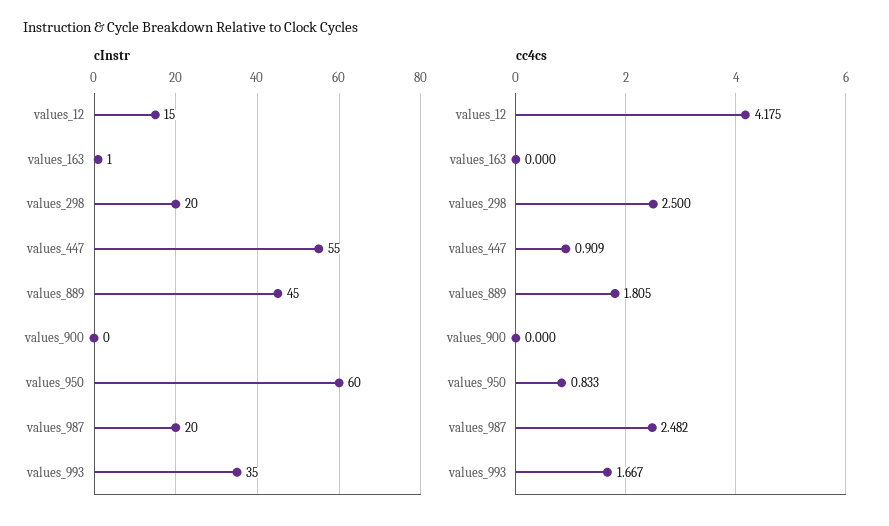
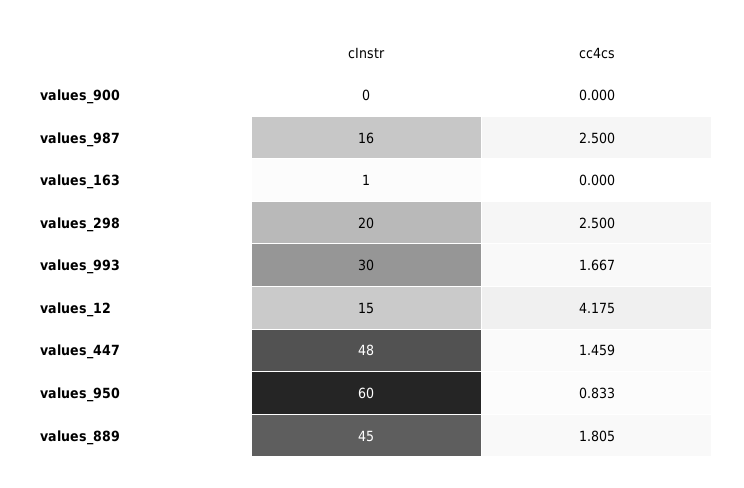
cInstr, values_447: 55 -> 48
cInstr, values_987: 20 -> 16
cInstr, values_993: 35 -> 30
cc4cs, values_447: 0.909 -> 1.459
cc4cs, values_987: 2.482 -> 2.5

